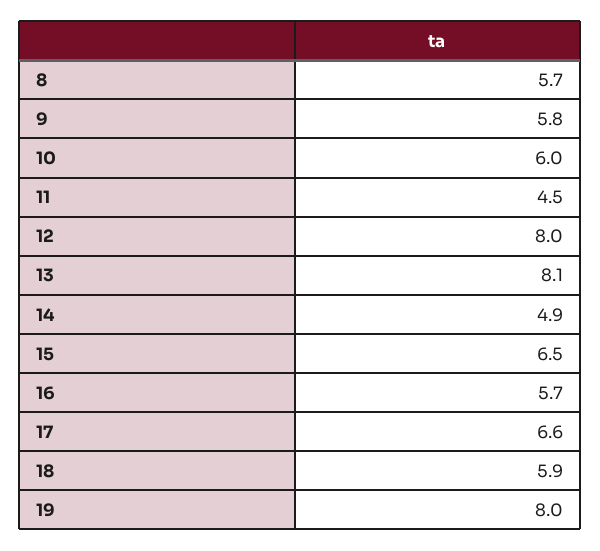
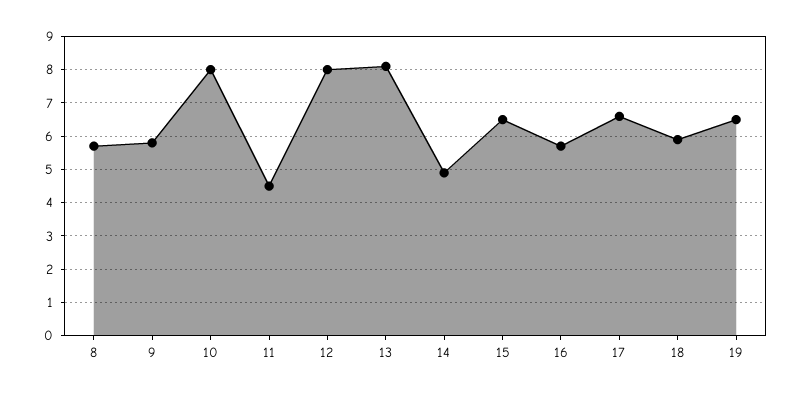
10: 6 -> 8
19: 8 -> 6.5

